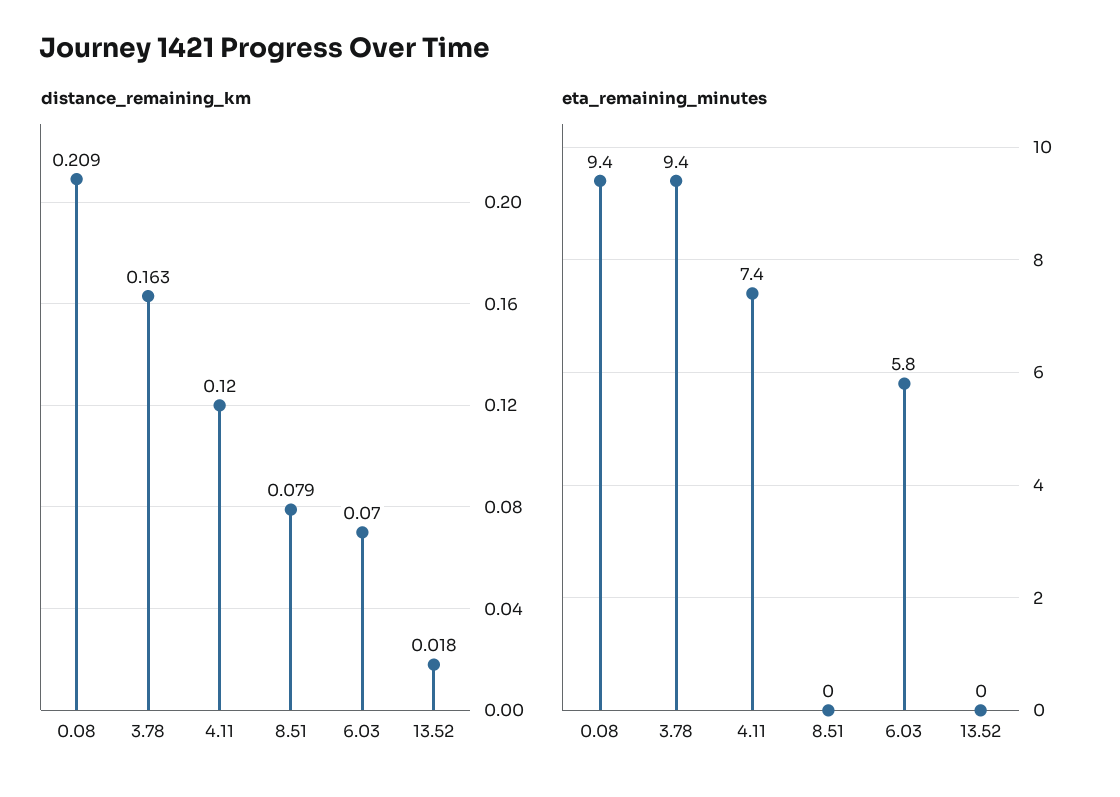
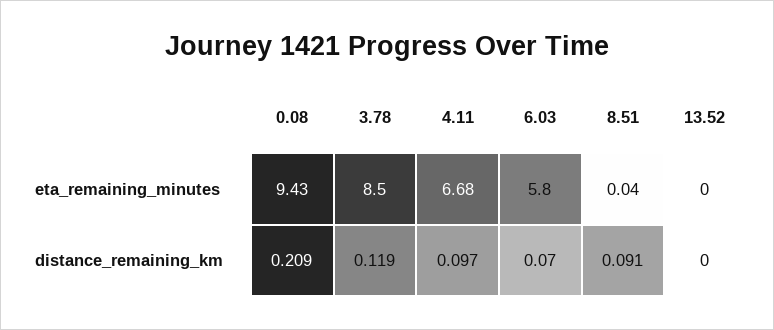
distance_remaining_km, 3.78: 0.163 -> 0.119
distance_remaining_km, 4.11: 0.12 -> 0.097
distance_remaining_km, 8.51: 0.079 -> 0.091
distance_remaining_km, 13.52: 0.018 -> 0
eta_remaining_minutes, 3.78: 9.4 -> 8.5
eta_remaining_minutes, 4.11: 7.4 -> 6.68

